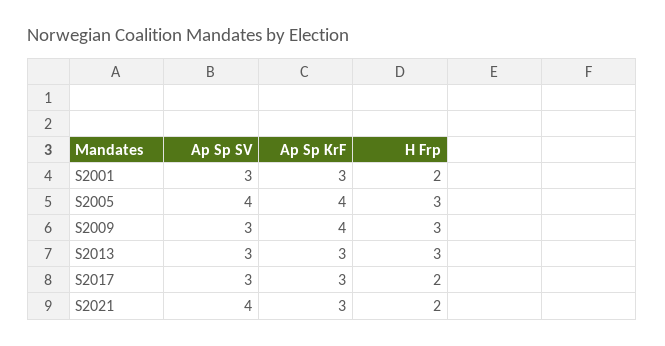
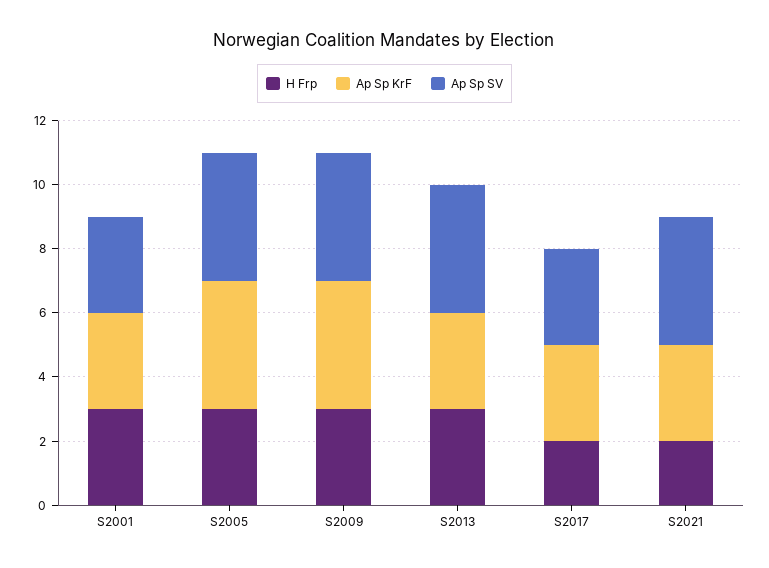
H Frp, S2001: 2 -> 3
Ap Sp SV, S2009: 3 -> 4
Ap Sp SV, S2013: 3 -> 4

